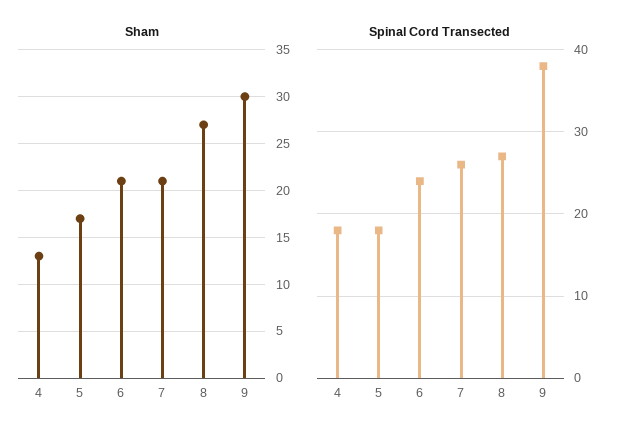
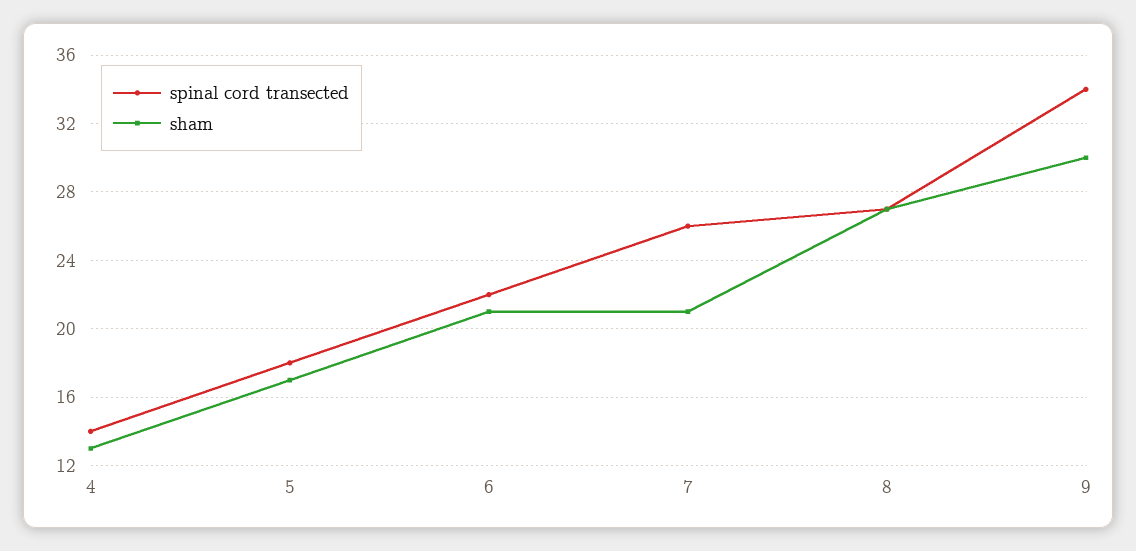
Spinal Cord Transected, 4: 18 -> 14
Spinal Cord Transected, 6: 24 -> 22
Spinal Cord Transected, 9: 38 -> 34

